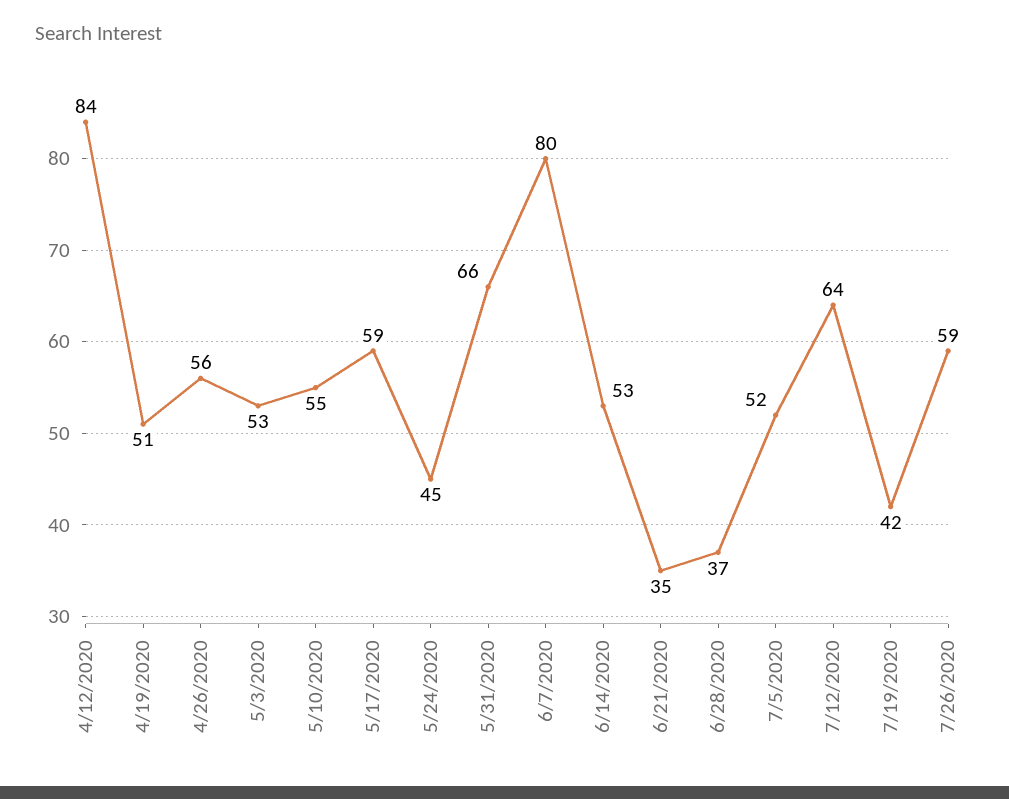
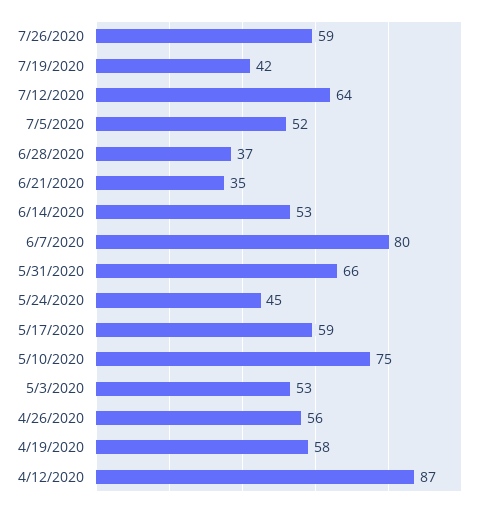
4/12/2020: 84 -> 87
4/19/2020: 51 -> 58
5/10/2020: 55 -> 75

